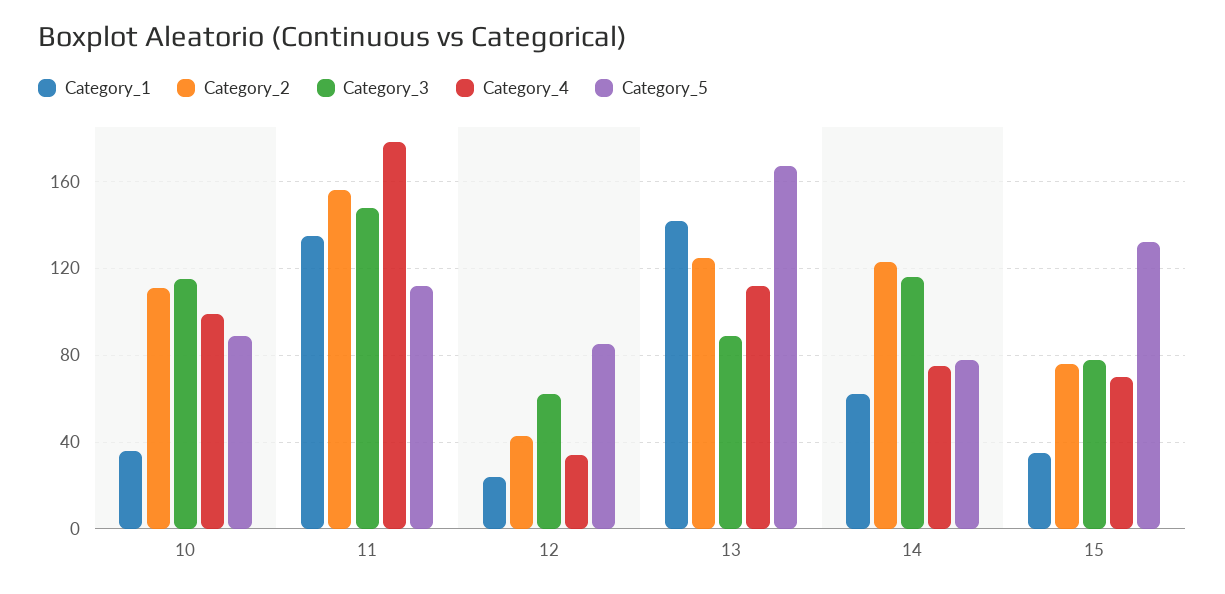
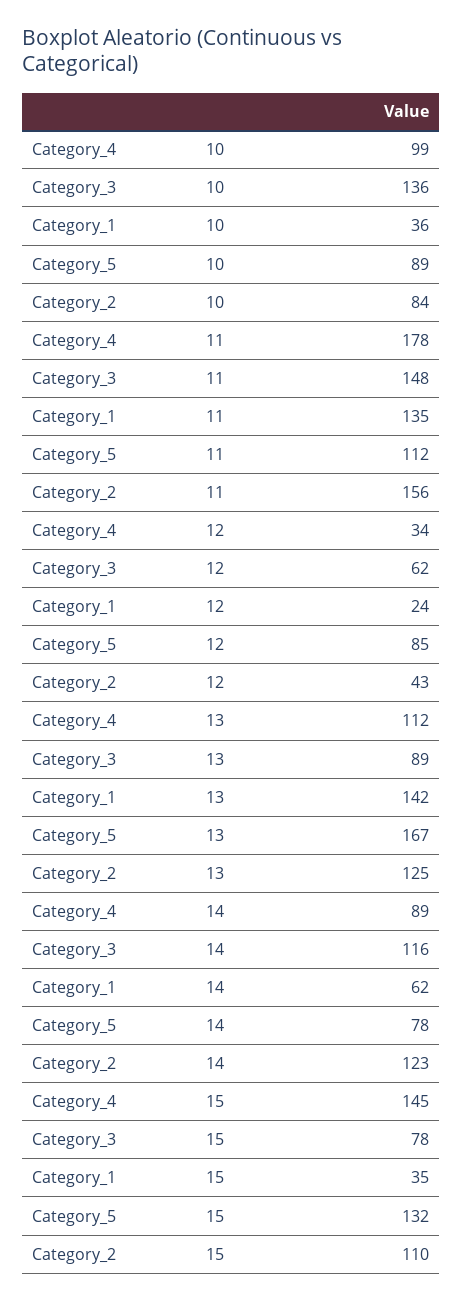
Category_2, 10: 110 -> 84
Category_3, 10: 115 -> 136
Category_4, 14: 75 -> 89
Category_2, 15: 75 -> 110
Category_4, 15: 70 -> 145

